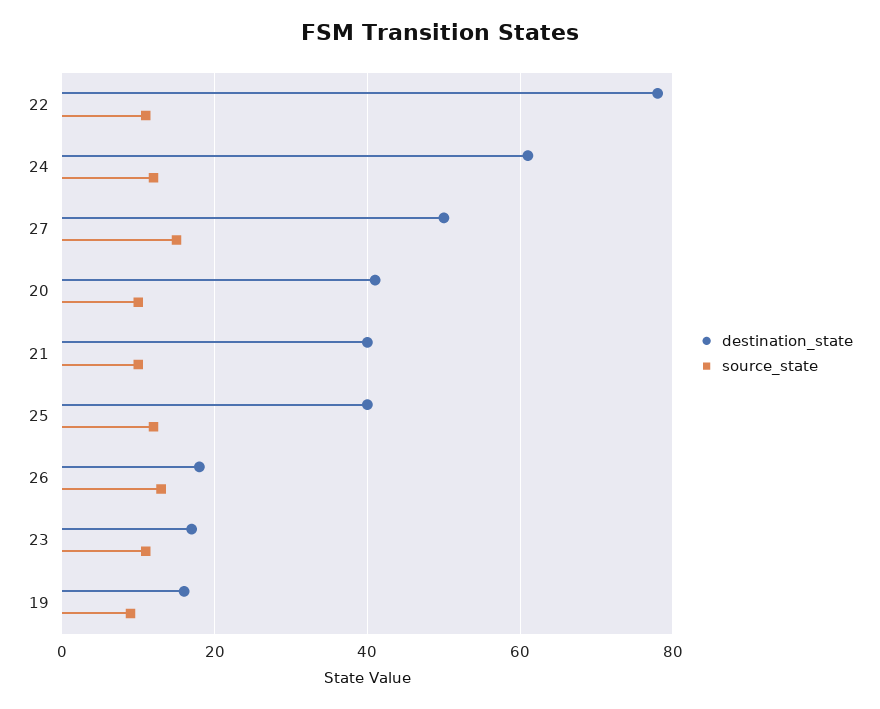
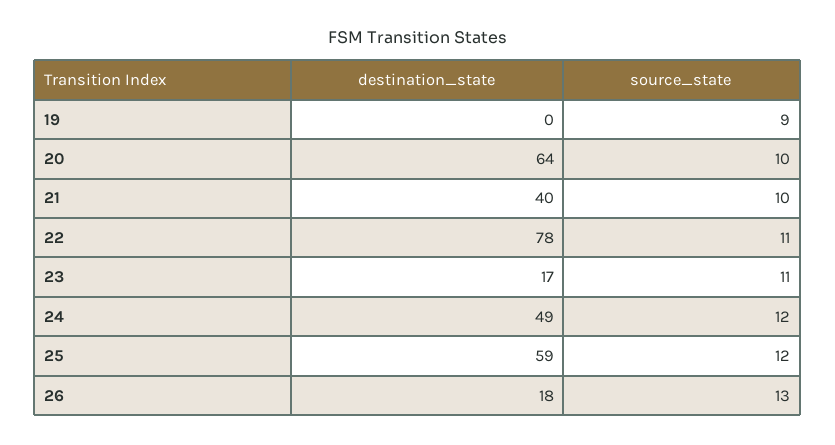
destination_state, 24: 60 -> 49
destination_state, 27: 50 -> none
source_state, 27: 15 -> none
destination_state, 20: 40 -> 64
destination_state, 25: 40 -> 59
destination_state, 19: 15 -> 0

